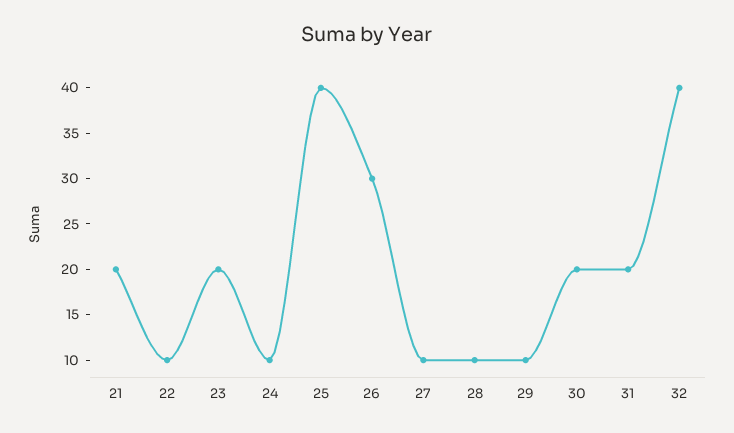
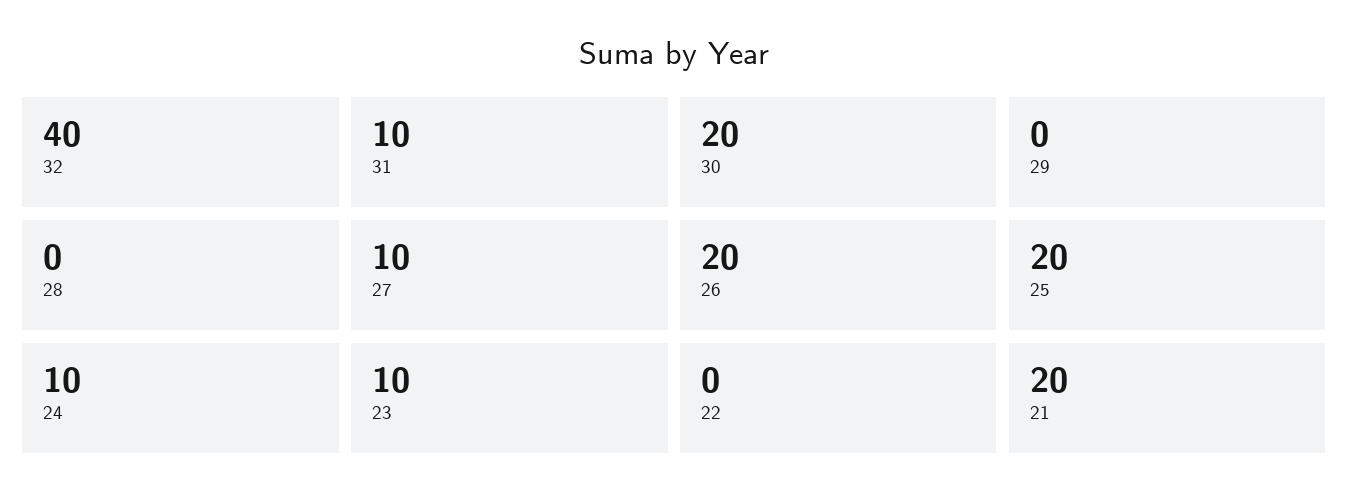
22: 10 -> 0
23: 20 -> 10
25: 40 -> 20
26: 30 -> 20
28: 10 -> 0
29: 10 -> 0
31: 20 -> 10

